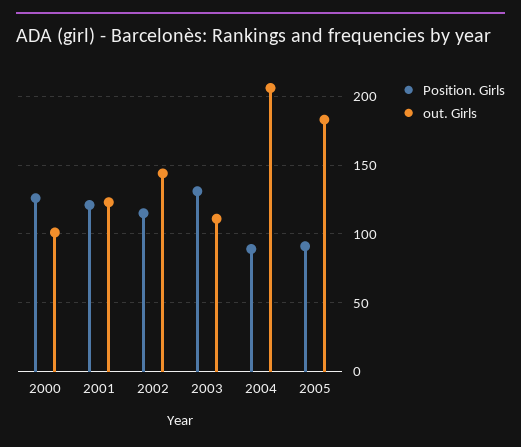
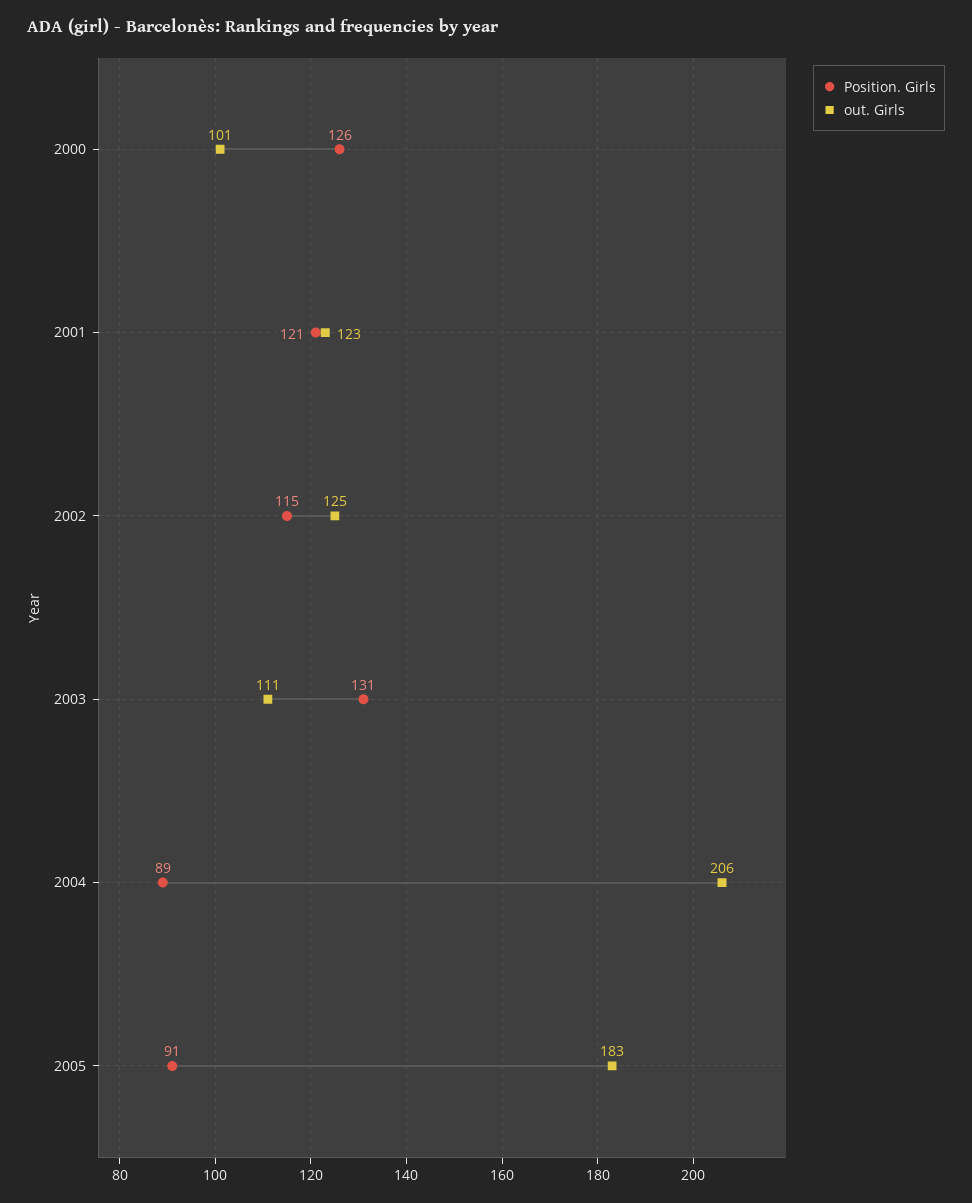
out. Girls, 2002: 145 -> 125

